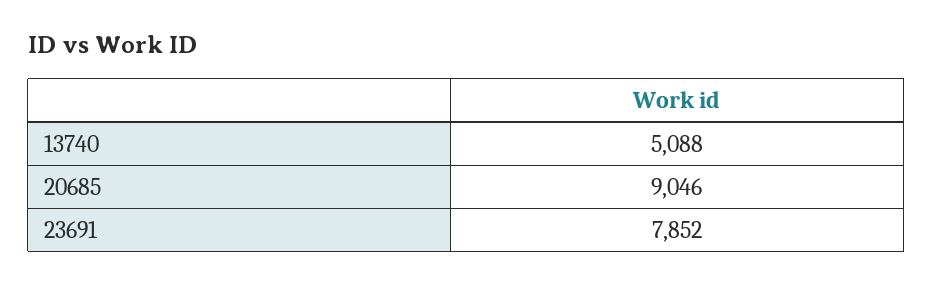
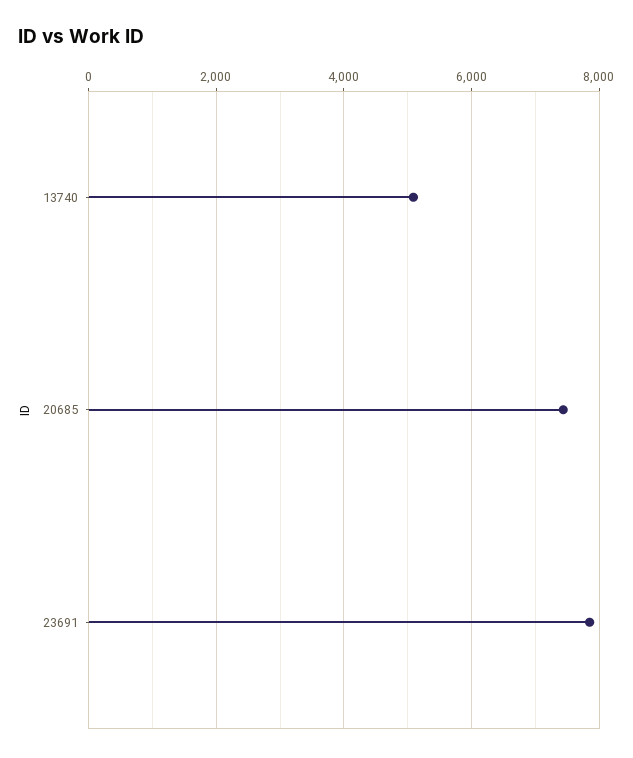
20685: 9046 -> 7400

